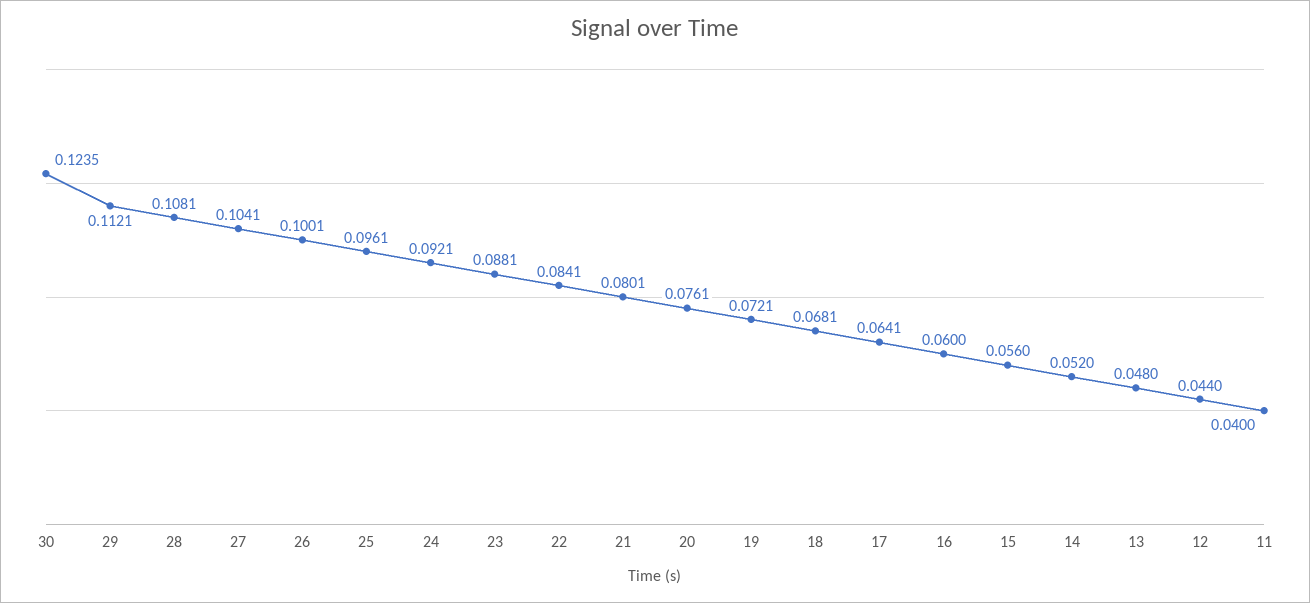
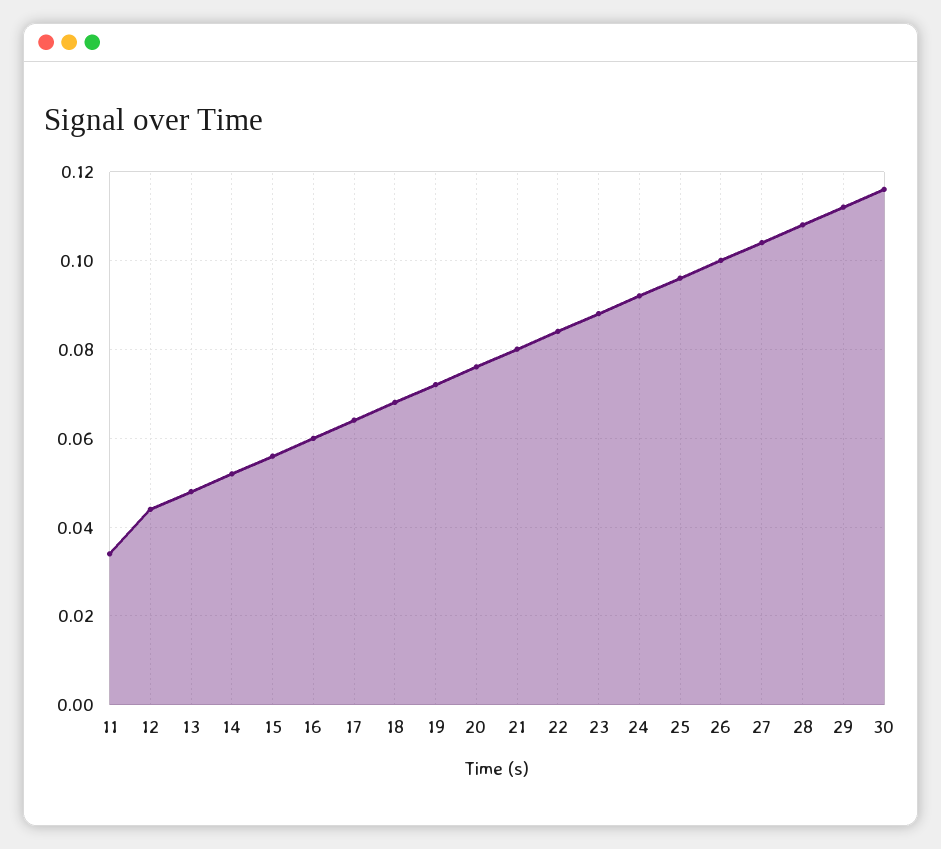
30: 0.1235 -> 0.116
11: 0.04 -> 0.034

